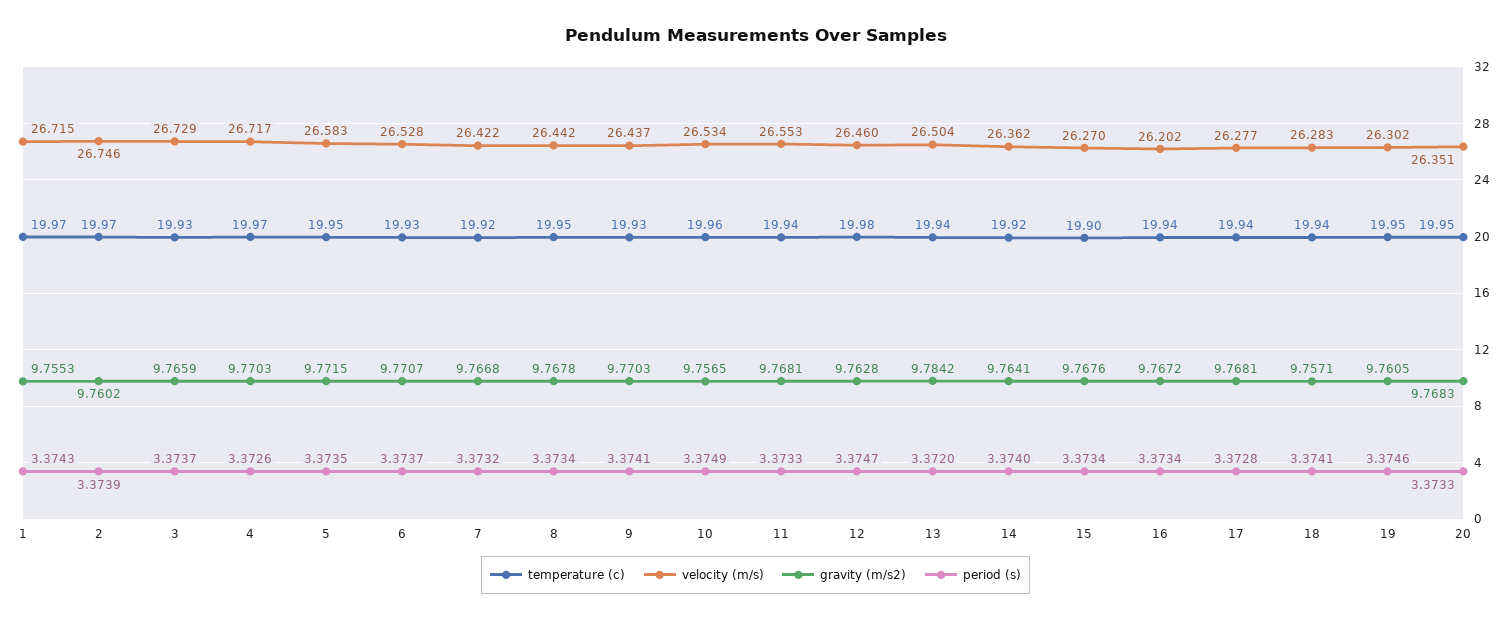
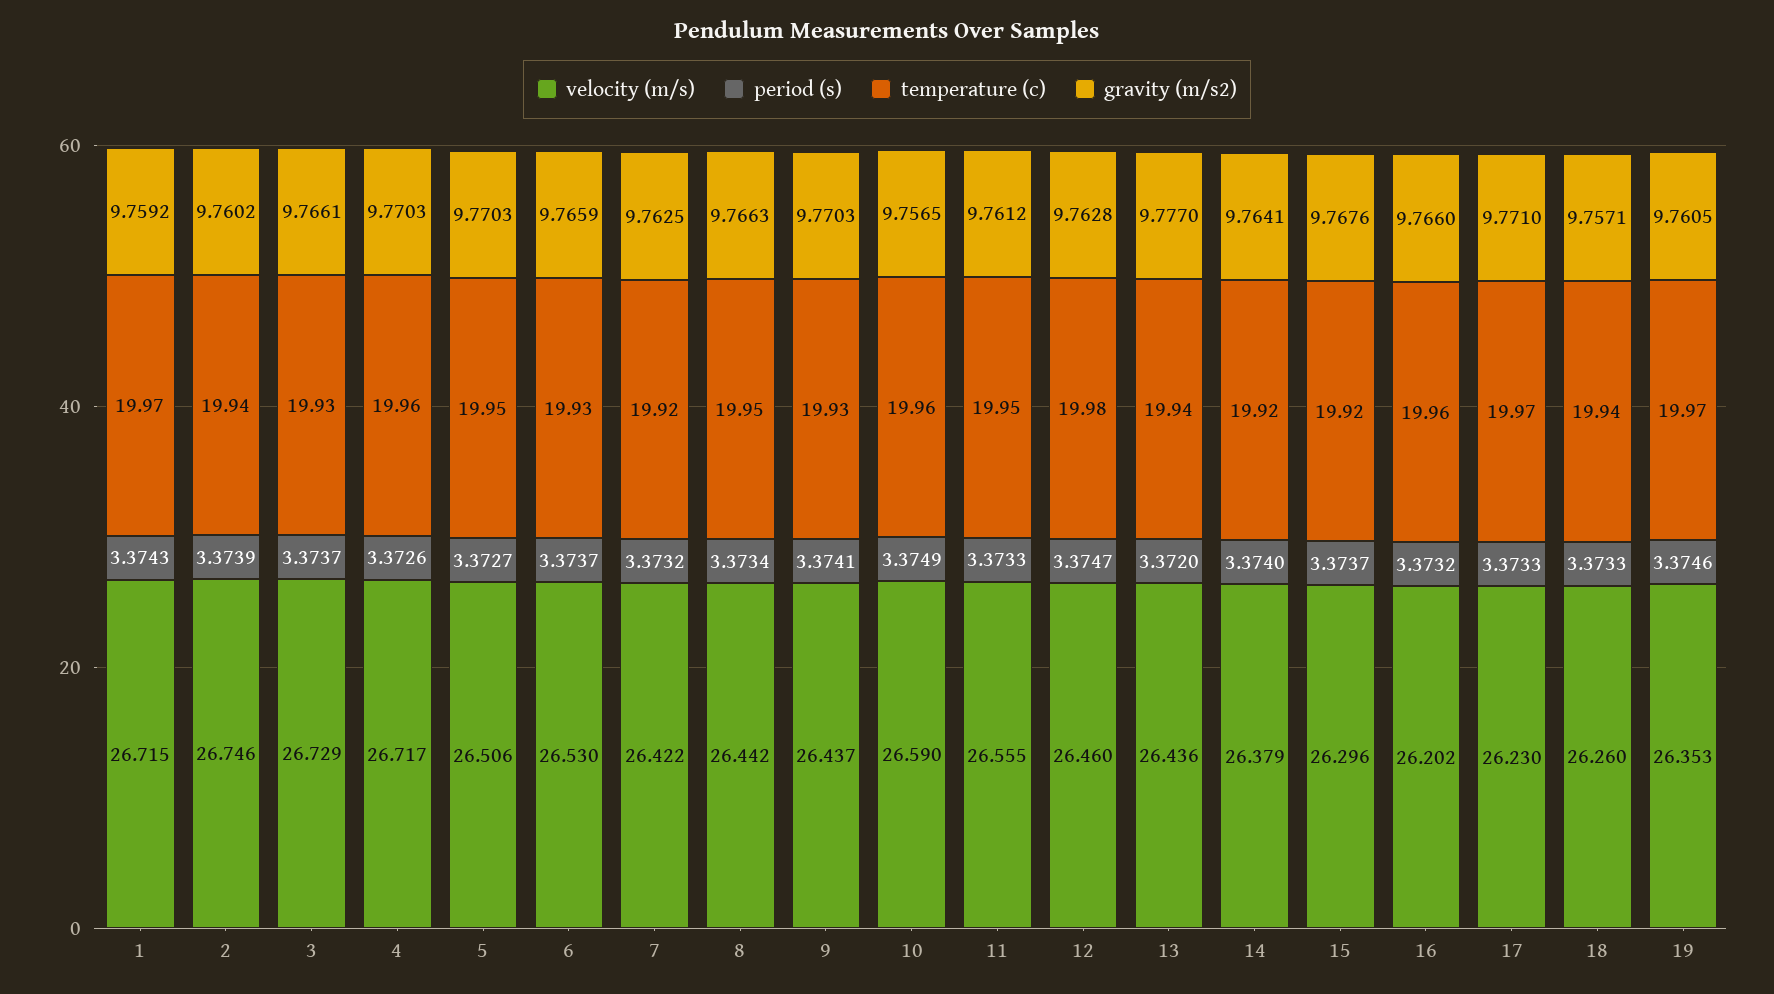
gravity (m/s2), 1: 9.7553 -> 9.7592
temperature (c), 2: 19.97 -> 19.94
gravity (m/s2), 3: 9.7659 -> 9.7661
temperature (c), 4: 19.97 -> 19.96
velocity (m/s), 5: 26.583 -> 26.506
gravity (m/s2), 5: 9.7715 -> 9.7703
period (s), 5: 3.3735 -> 3.3727
velocity (m/s), 6: 26.528 -> 26.53
gravity (m/s2), 6: 9.7707 -> 9.7659
gravity (m/s2), 7: 9.7668 -> 9.7625
gravity (m/s2), 8: 9.7678 -> 9.7663
velocity (m/s), 10: 26.534 -> 26.59
temperature (c), 11: 19.94 -> 19.95
velocity (m/s), 11: 26.553 -> 26.555
gravity (m/s2), 11: 9.7681 -> 9.7612
velocity (m/s), 13: 26.504 -> 26.436
gravity (m/s2), 13: 9.7842 -> 9.777
velocity (m/s), 14: 26.362 -> 26.379
temperature (c), 15: 19.9 -> 19.92
velocity (m/s), 15: 26.27 -> 26.296
period (s), 15: 3.3734 -> 3.3737
temperature (c), 16: 19.94 -> 19.96
gravity (m/s2), 16: 9.7672 -> 9.766
period (s), 16: 3.3734 -> 3.3732
temperature (c), 17: 19.94 -> 19.97
velocity (m/s), 17: 26.277 -> 26.23
gravity (m/s2), 17: 9.7681 -> 9.771
period (s), 17: 3.3728 -> 3.3733
velocity (m/s), 18: 26.283 -> 26.26
period (s), 18: 3.3741 -> 3.3733
temperature (c), 19: 19.95 -> 19.97
velocity (m/s), 19: 26.302 -> 26.353
temperature (c), 20: 19.95 -> none
velocity (m/s), 20: 26.351 -> none
gravity (m/s2), 20: 9.7683 -> none
period (s), 20: 3.3733 -> none

